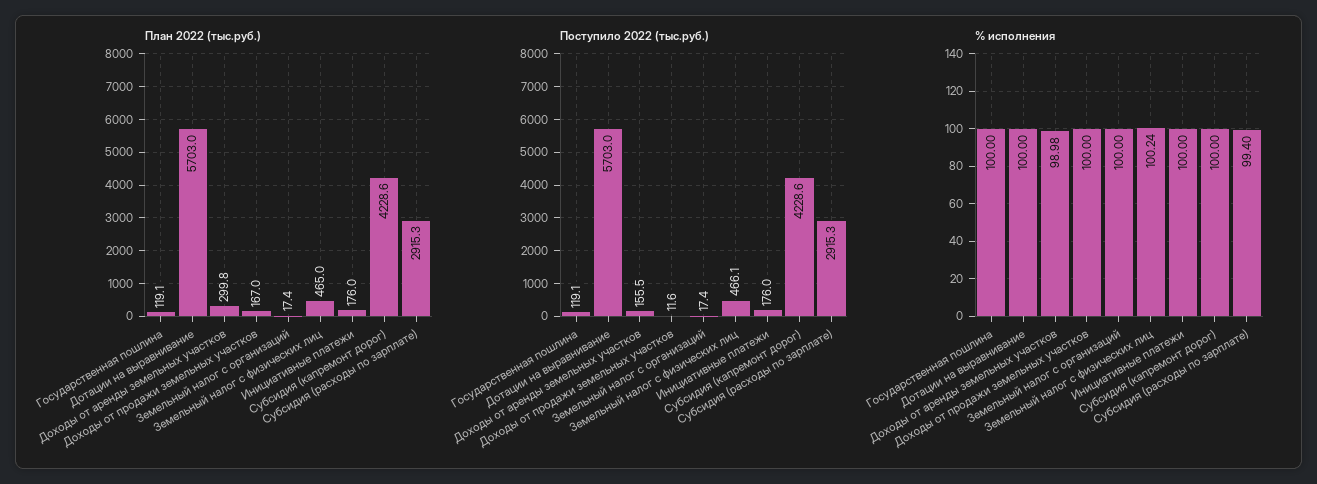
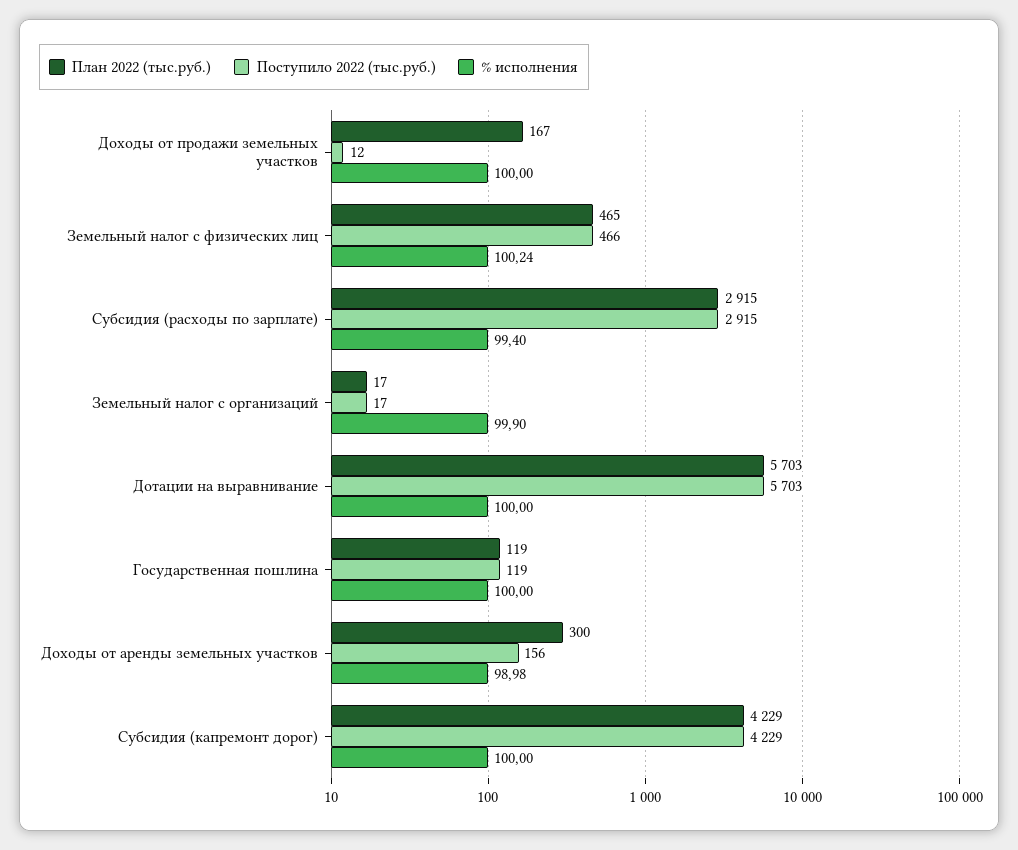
План 2022 (тыс.руб.), Инициативные платежи: 176 -> none
Поступило 2022 (тыс.руб.), Инициативные платежи: 176 -> none
% исполнения, Земельный налог с организаций: 100 -> 99.9
% исполнения, Инициативные платежи: 100 -> none

